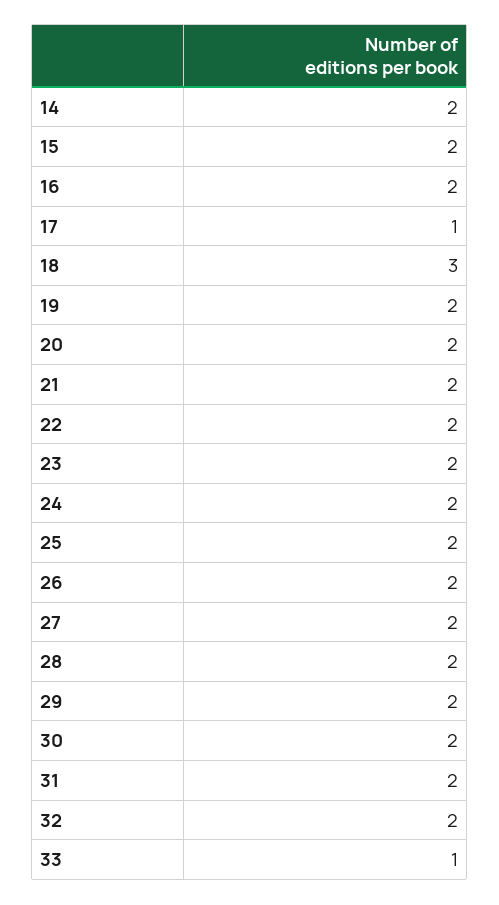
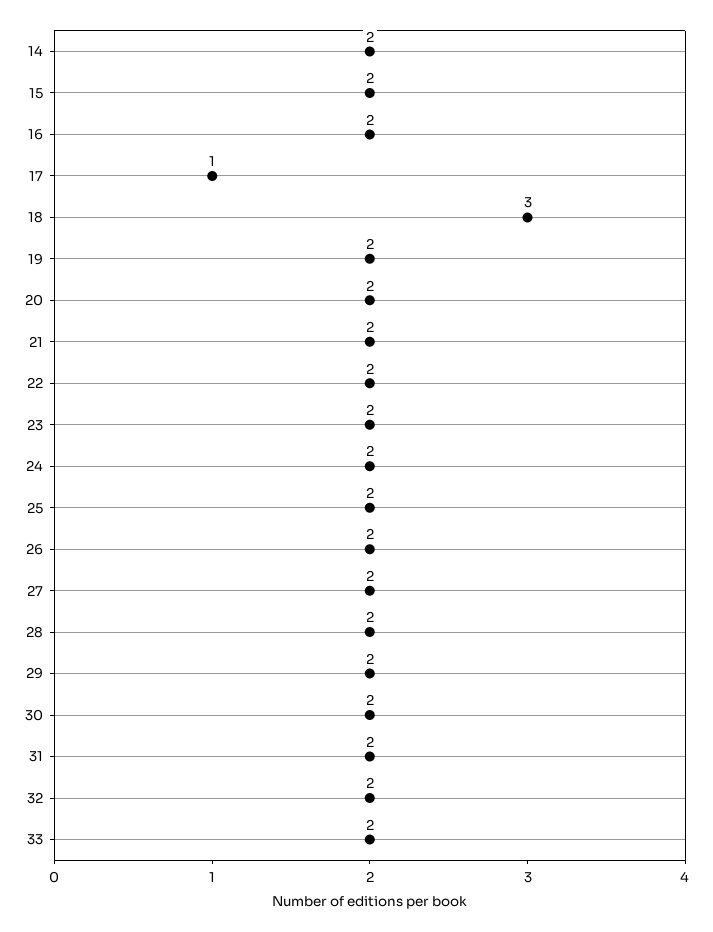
33: 1 -> 2

